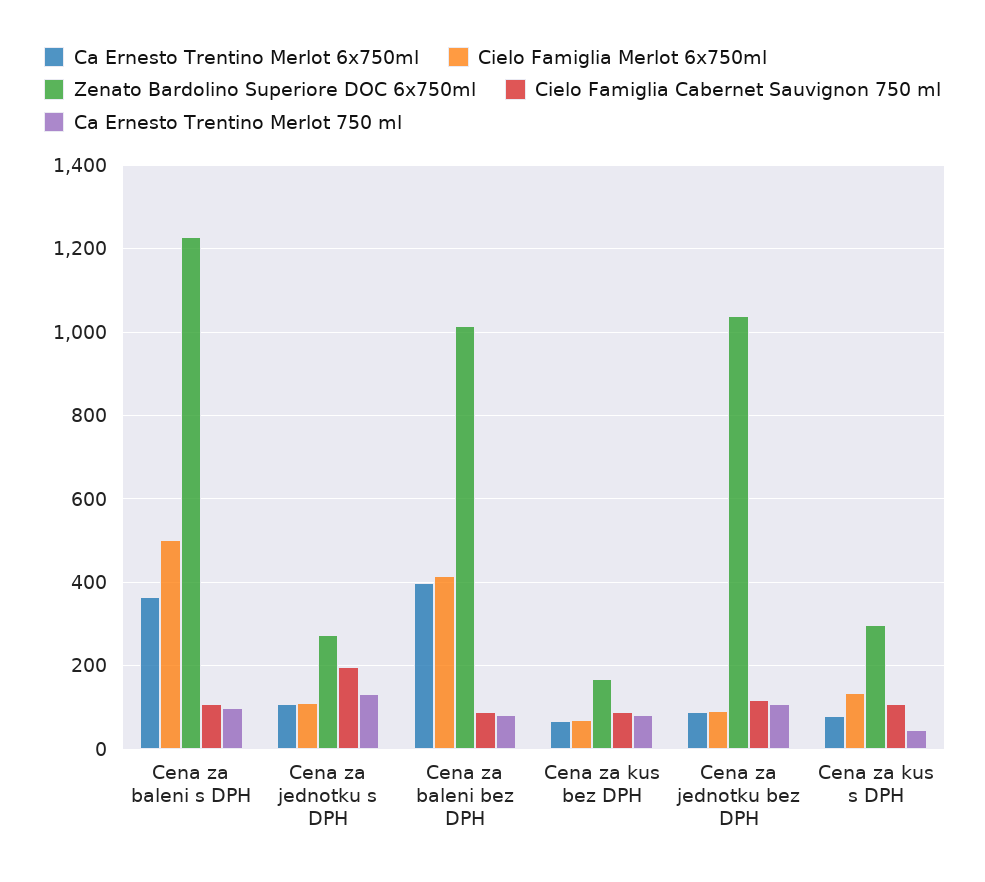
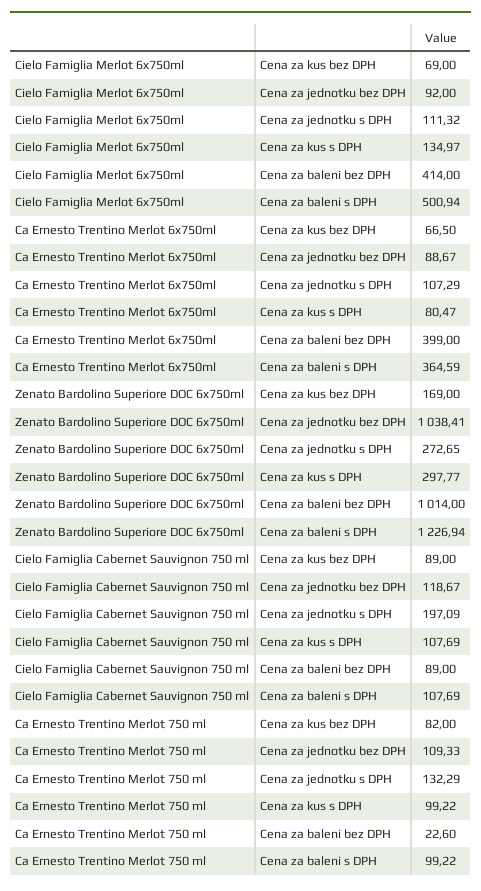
Ca Ernesto Trentino Merlot 750 ml, Cena za baleni bez DPH: 80 -> 22.6
Ca Ernesto Trentino Merlot 750 ml, Cena za kus s DPH: 40 -> 99.22

